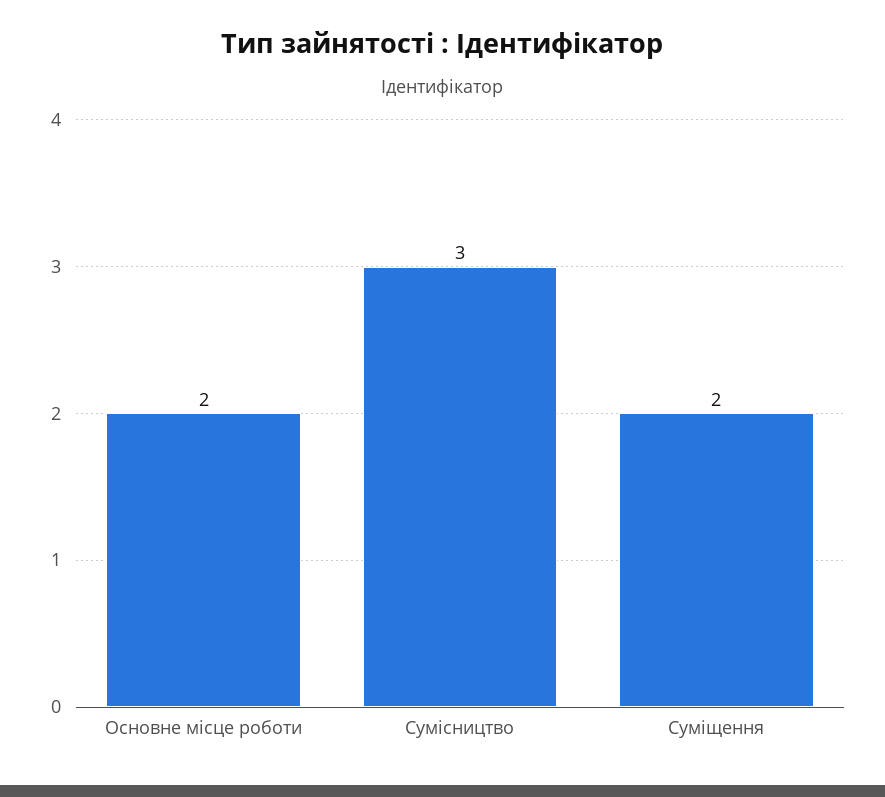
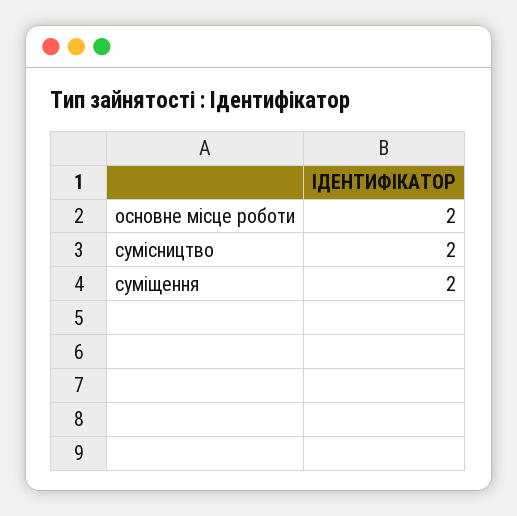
Сумісництво: 3 -> 2

